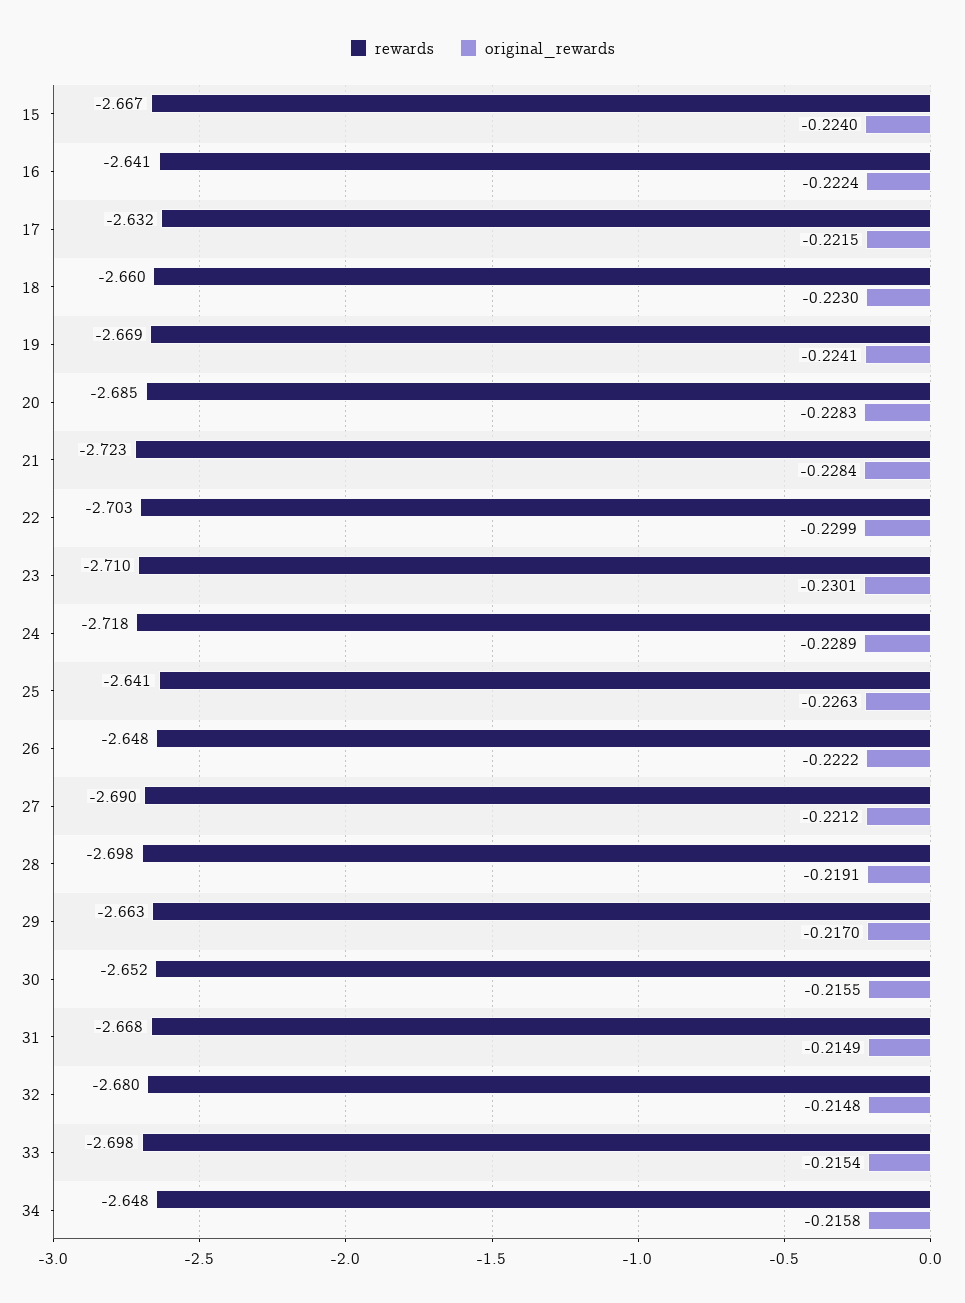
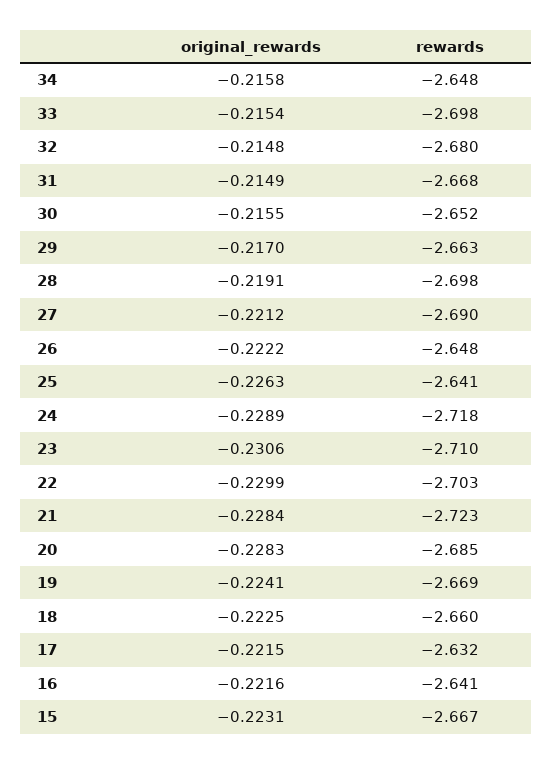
original_rewards, 15: -0.224 -> -0.2231
original_rewards, 16: -0.2224 -> -0.2216
original_rewards, 18: -0.223 -> -0.2225
original_rewards, 23: -0.2301 -> -0.2306

